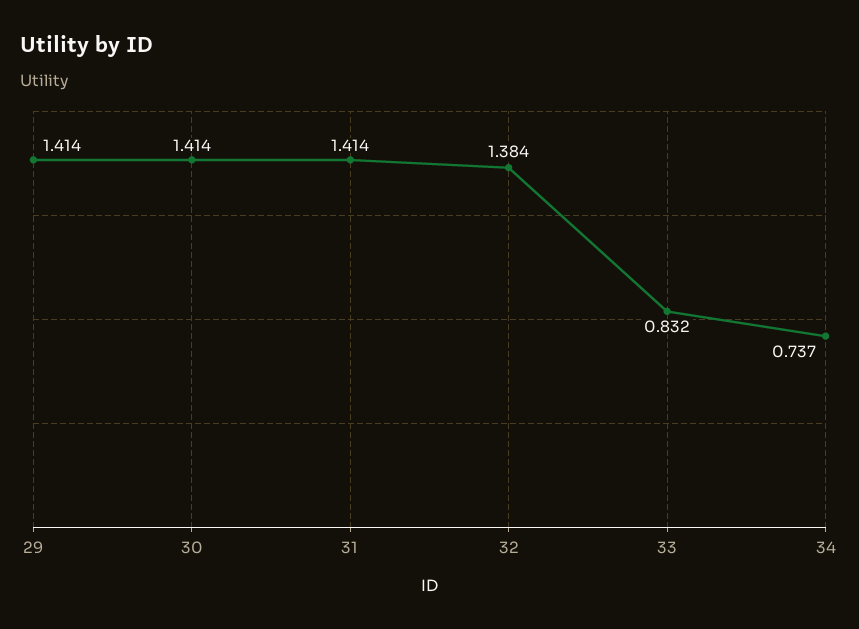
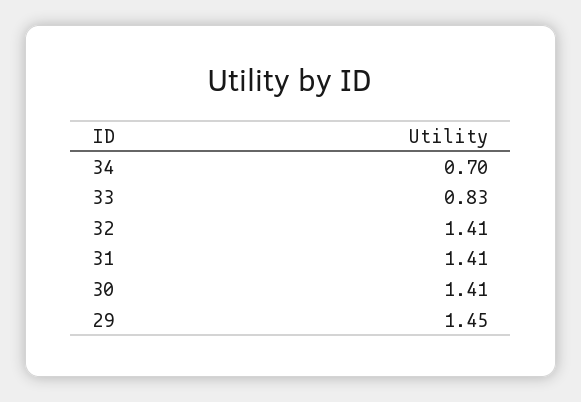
29: 1.414 -> 1.45
32: 1.384 -> 1.41
34: 0.737 -> 0.7

